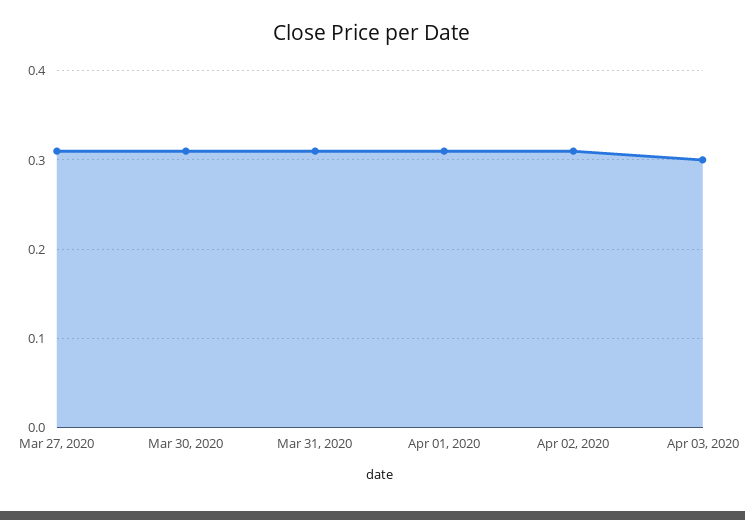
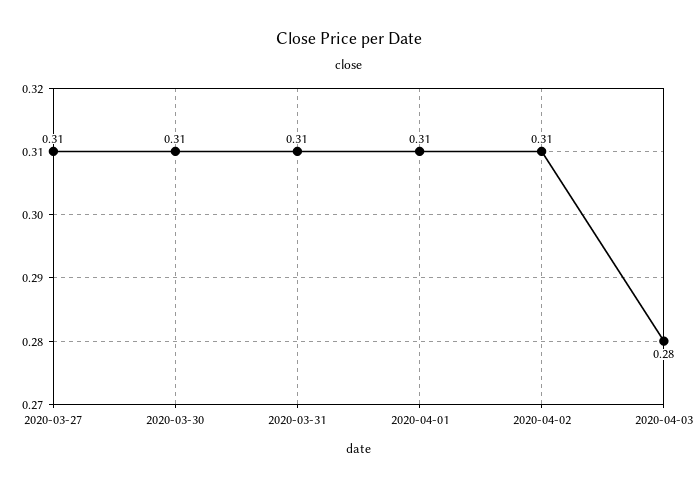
Apr 03, 2020: 0.3 -> 0.28

